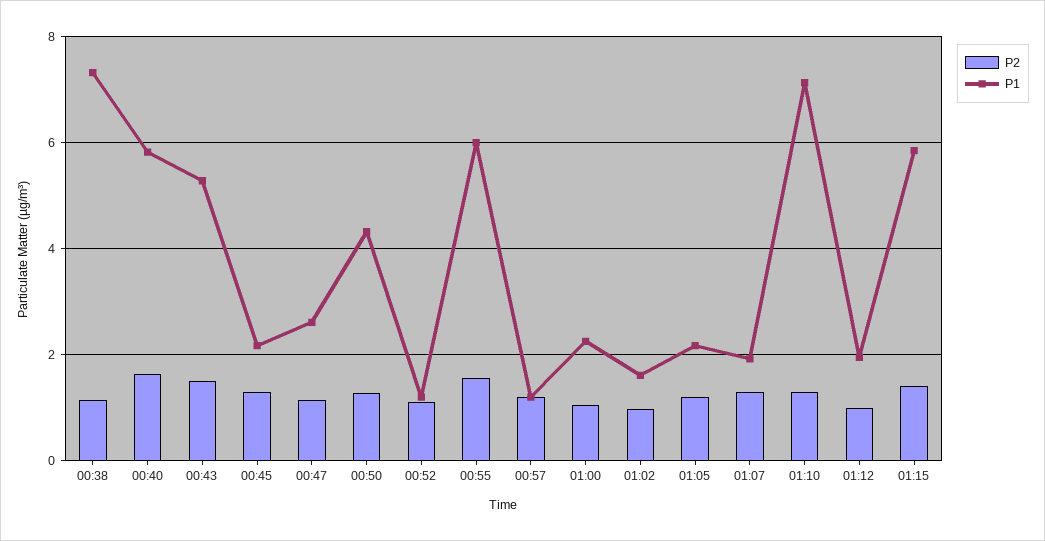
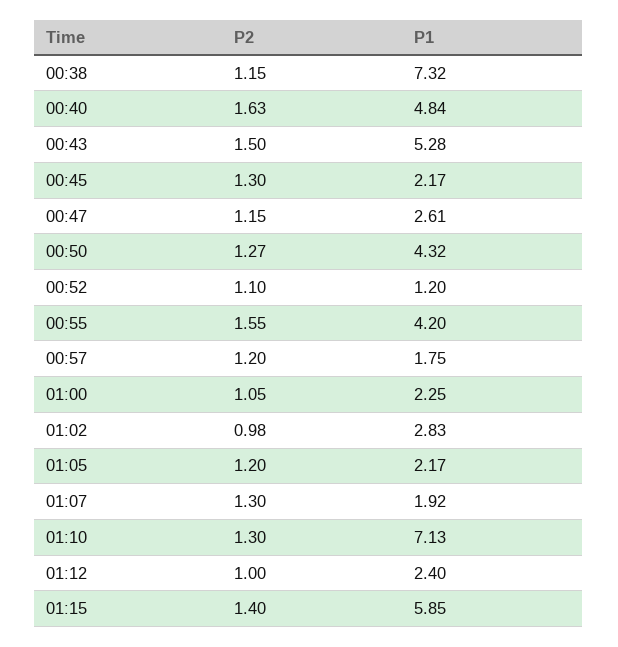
P1, 00:40: 5.8 -> 4.84
P1, 00:55: 6 -> 4.2
P1, 00:57: 1.2 -> 1.75
P1, 01:02: 1.6 -> 2.83
P1, 01:12: 2 -> 2.4

